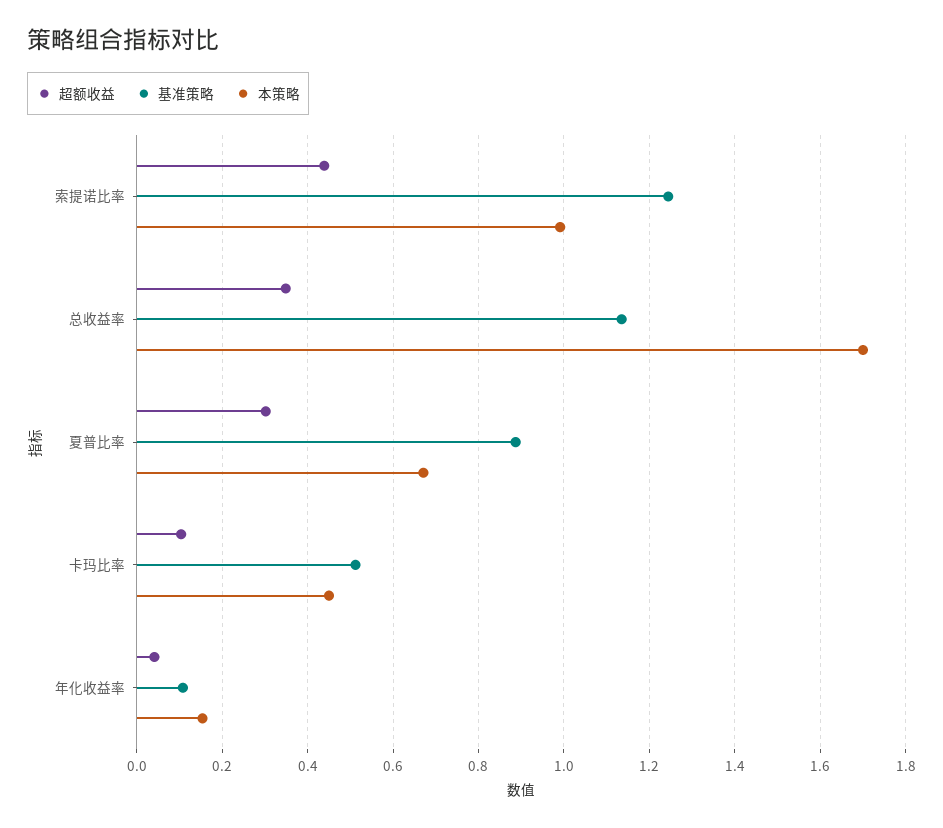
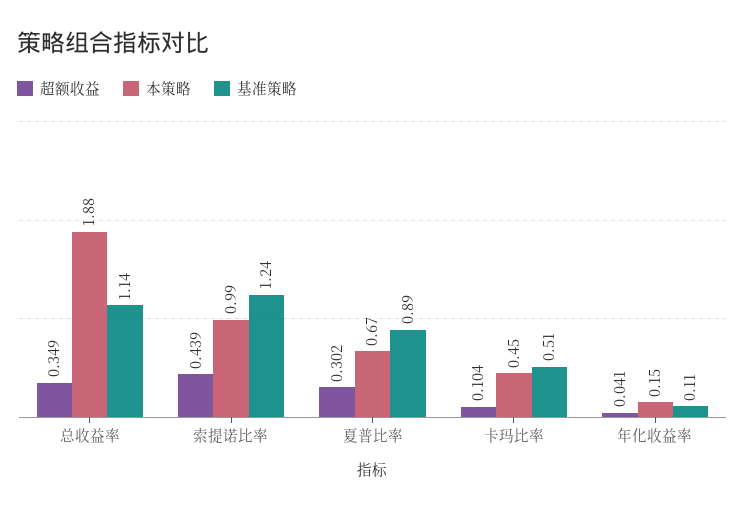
本策略, 总收益率: 1.7 -> 1.88

